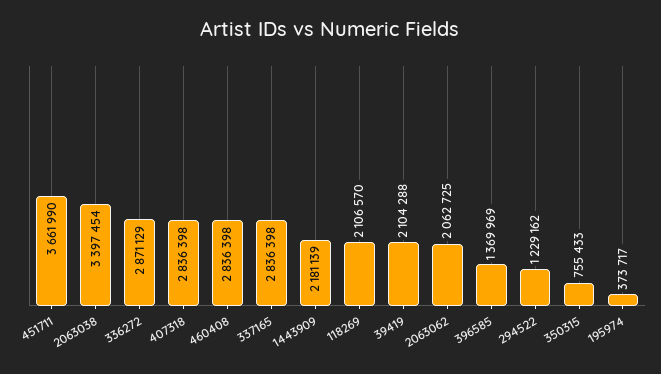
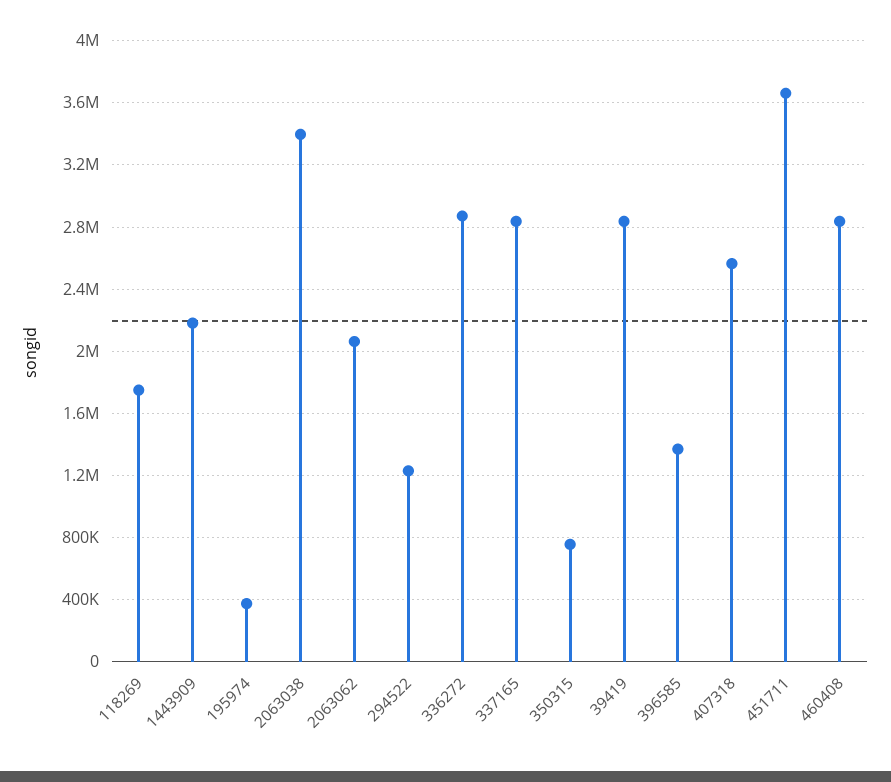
407318: 2836398 -> 2550000
118269: 2106570 -> 1750000
39419: 2104288 -> 2850000

